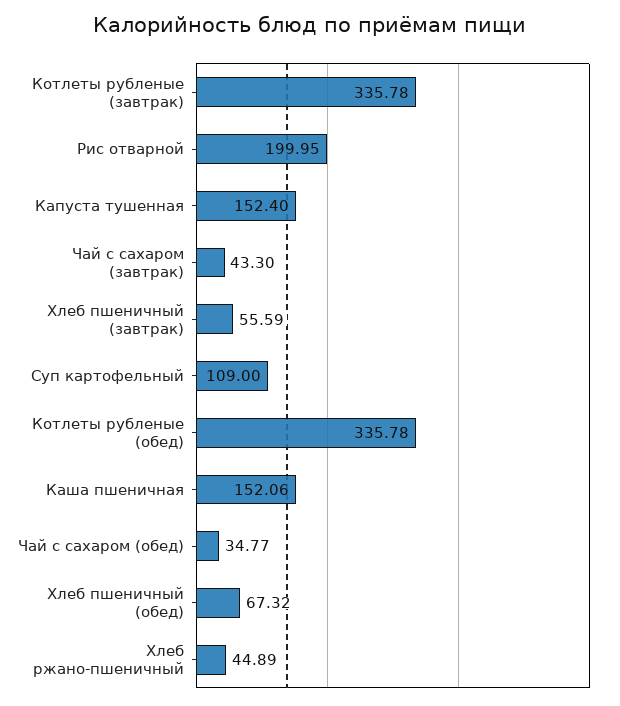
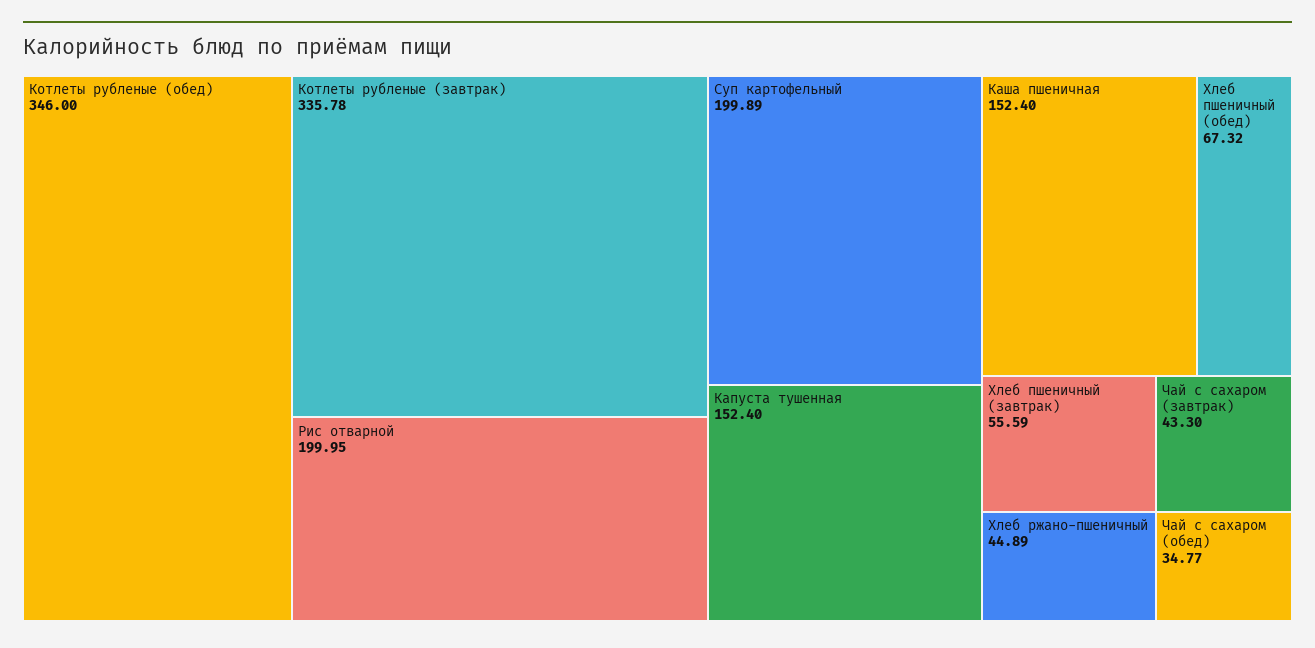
Суп картофельный: 109 -> 199.89
Котлеты рубленые (обед): 335.78 -> 346
Каша пшеничная: 152.06 -> 152.4

